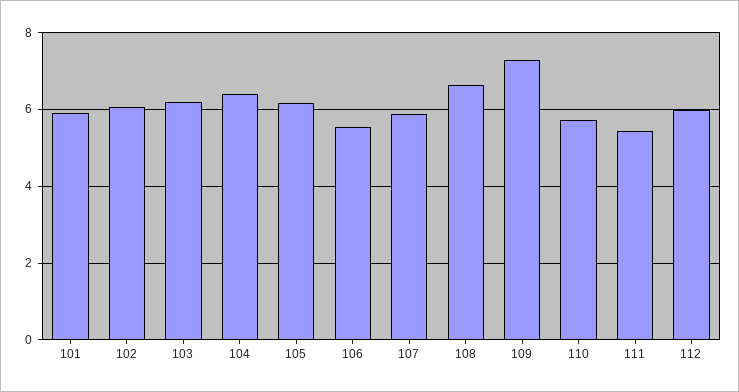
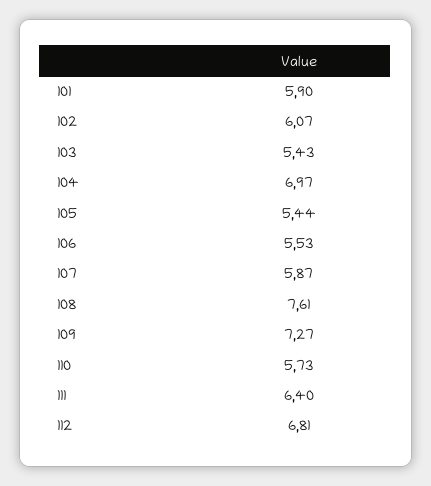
103: 6.2 -> 5.43
104: 6.4 -> 6.97
105: 6.2 -> 5.44
108: 6.6 -> 7.61
111: 5.4 -> 6.4
112: 6 -> 6.81

